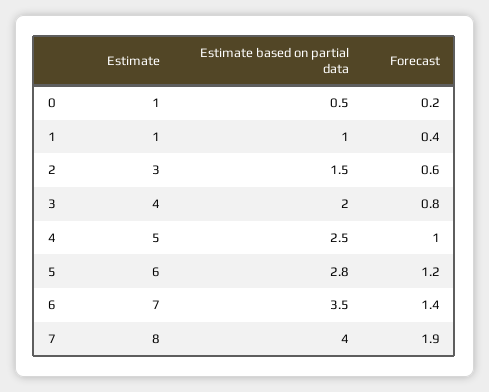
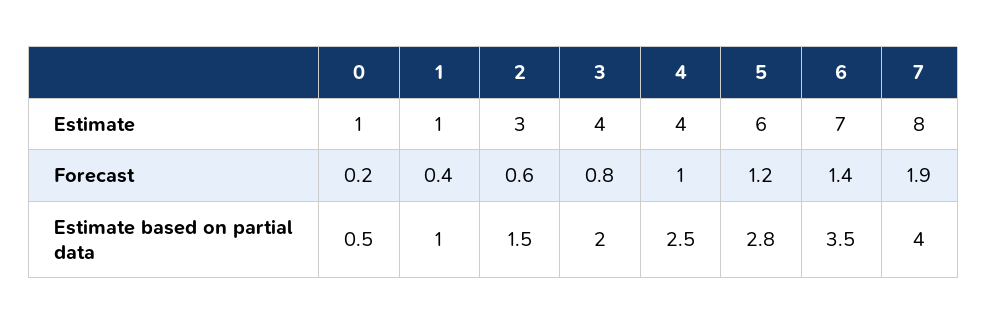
Estimate, 4: 5 -> 4

